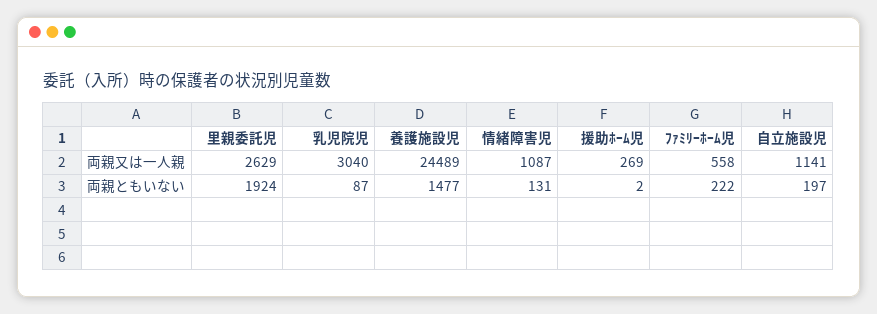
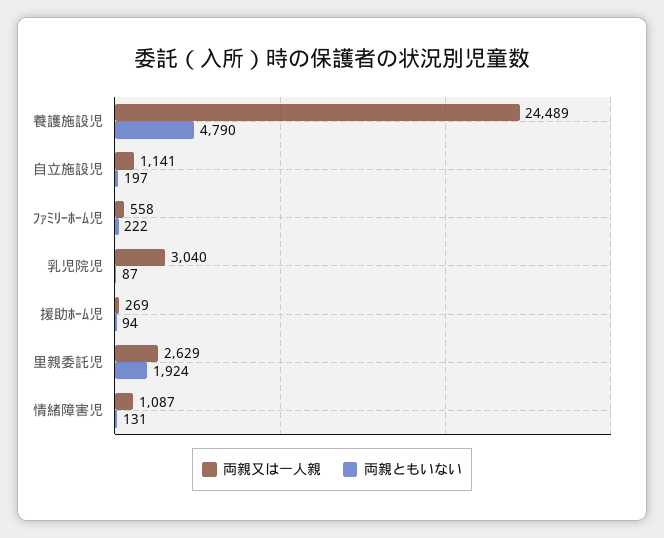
両親ともいない, 養護施設児: 1477 -> 4790
両親ともいない, 援助ﾎｰﾑ児: 2 -> 94

